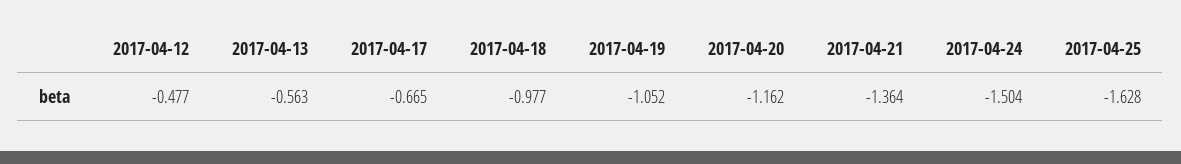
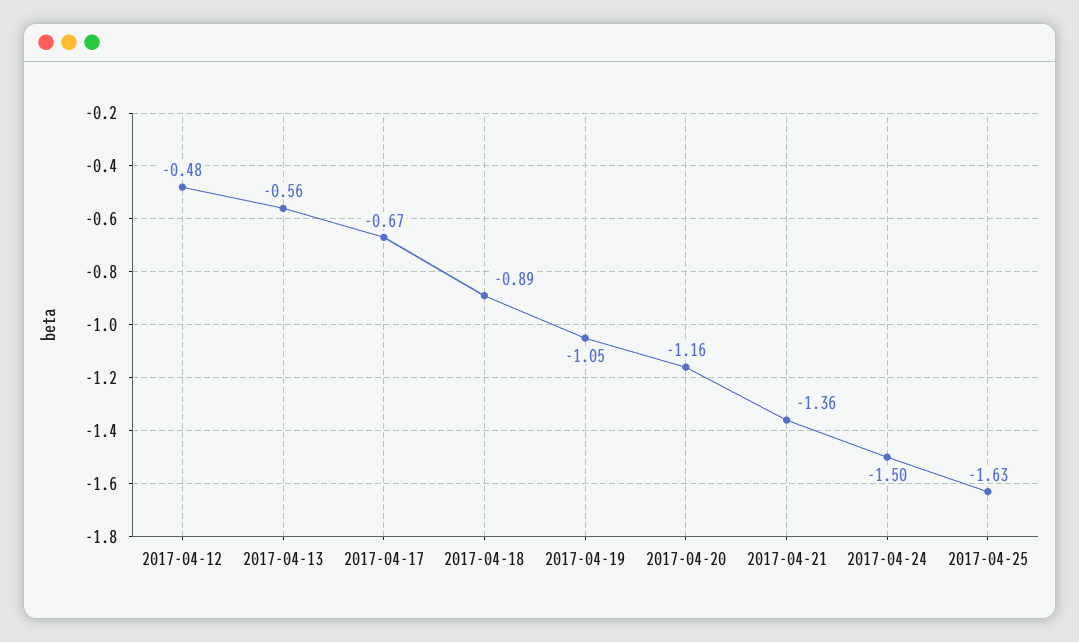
2017-04-18: -0.977 -> -0.89

